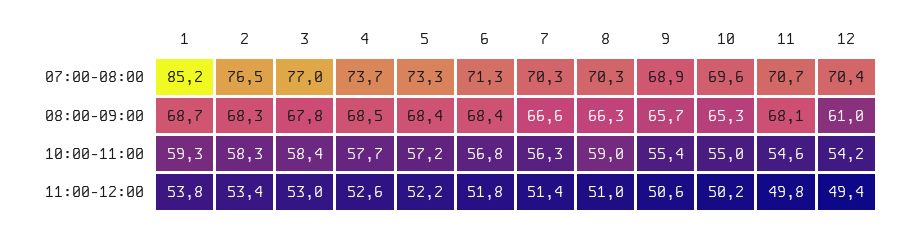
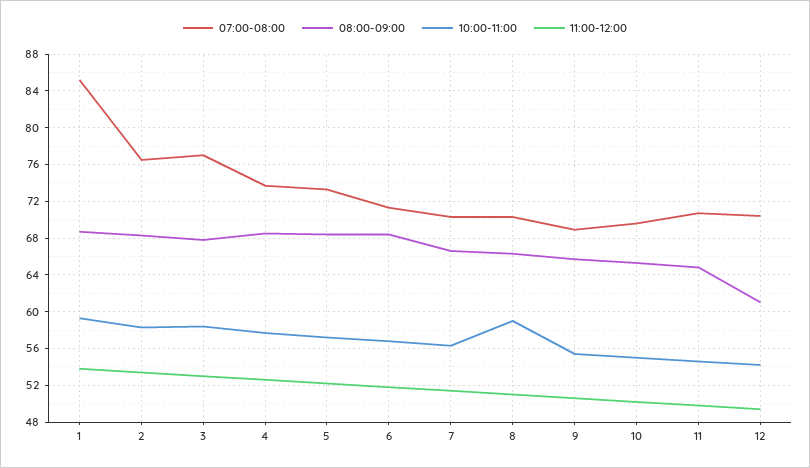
08:00-09:00, 11: 68.1 -> 65

